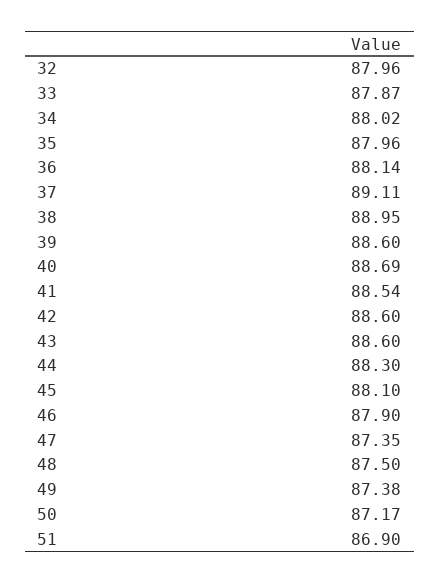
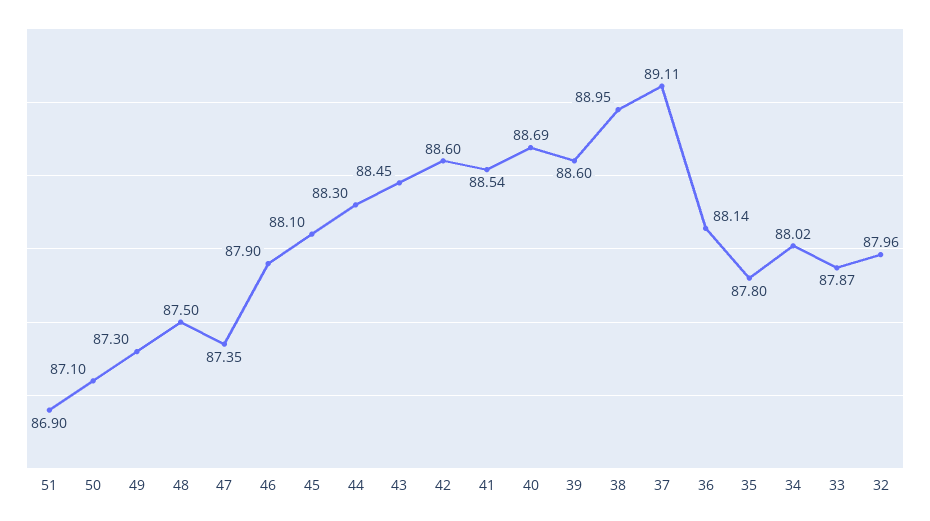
35: 87.96 -> 87.8
43: 88.6 -> 88.45
49: 87.38 -> 87.3
50: 87.17 -> 87.1

